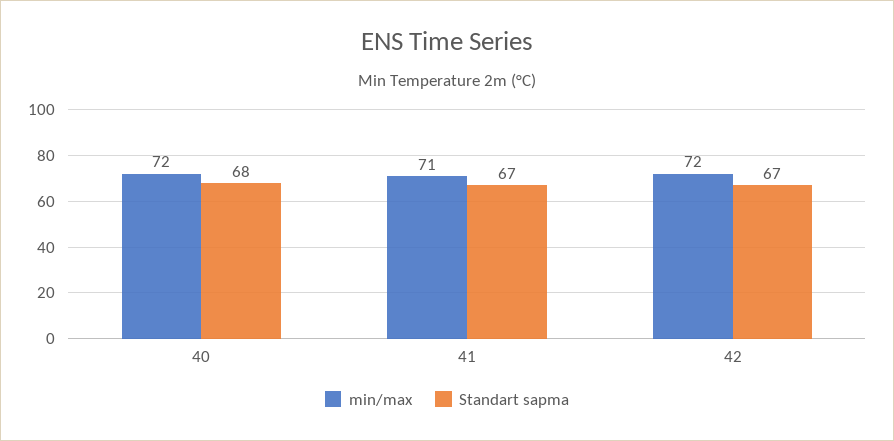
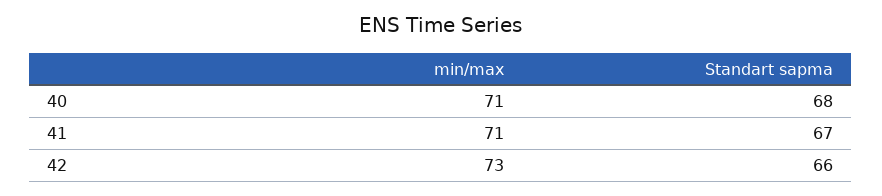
min/max, 40: 72 -> 71
min/max, 42: 72 -> 73
Standart sapma, 42: 67 -> 66

